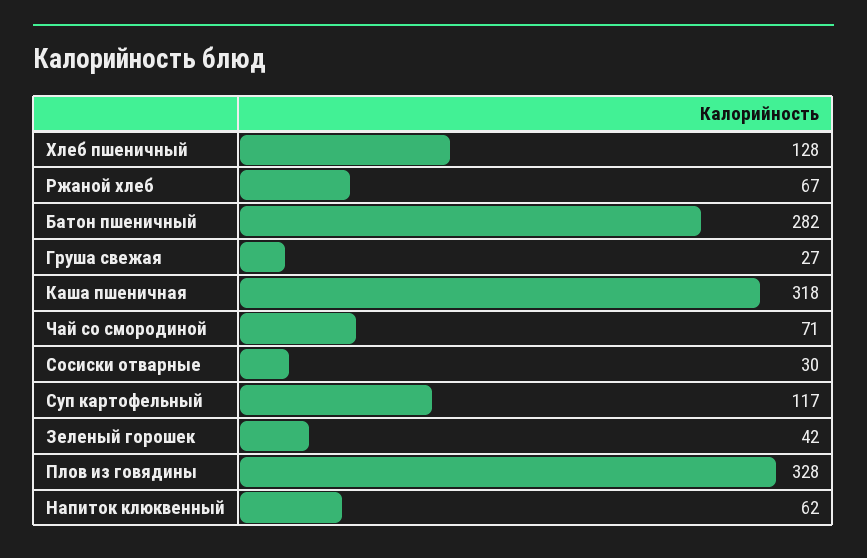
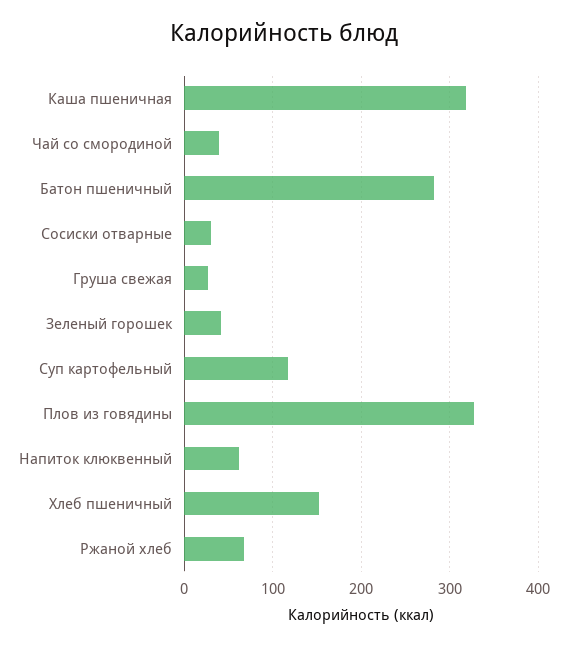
Хлеб пшеничный: 128 -> 150
Чай со смородиной: 71 -> 40

